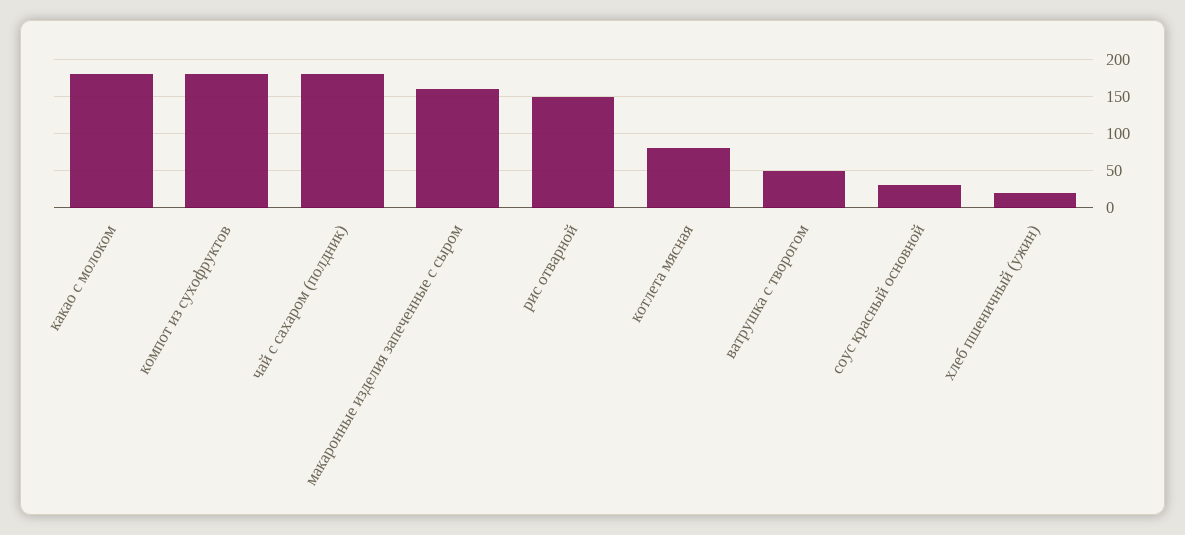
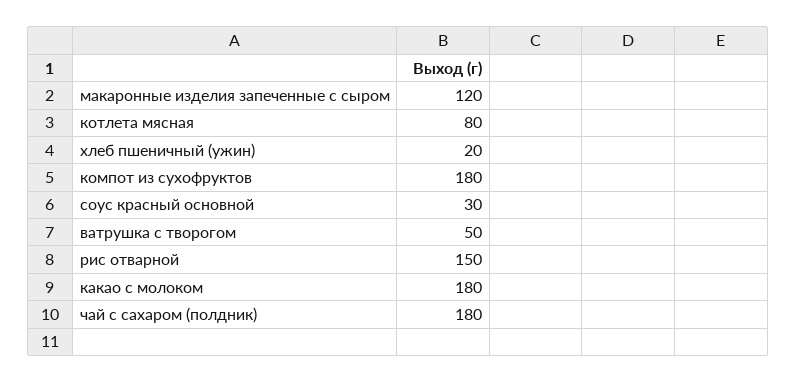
макаронные изделия запеченные с сыром: 160 -> 120

